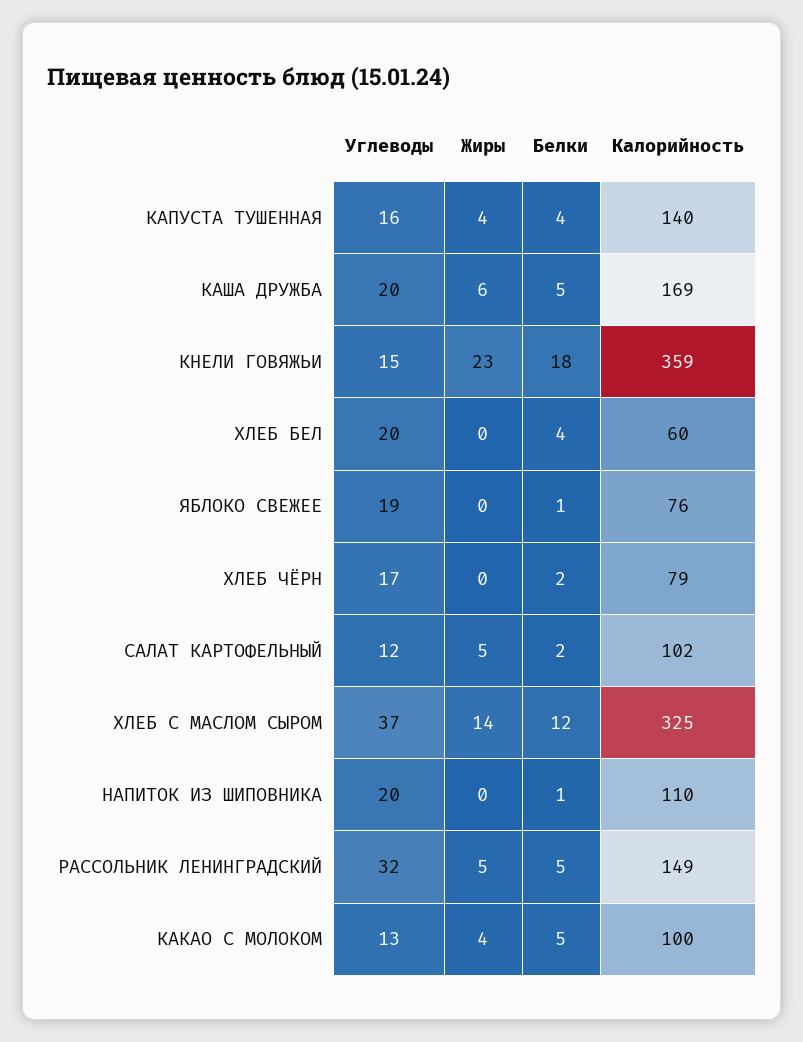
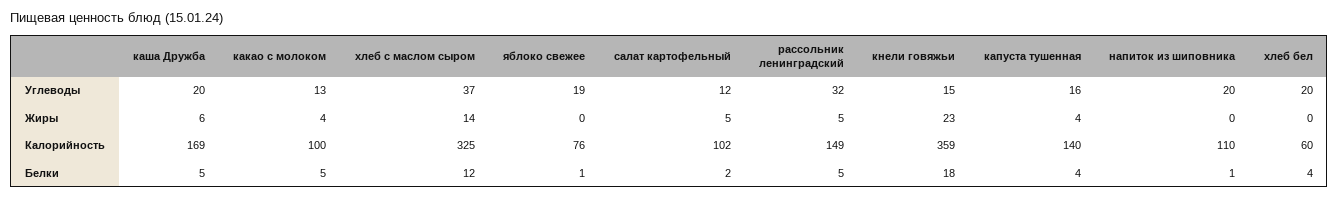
Углеводы, ХЛЕБ ЧЁРН: 17 -> none
Жиры, ХЛЕБ ЧЁРН: 0 -> none
Белки, ХЛЕБ ЧЁРН: 2 -> none
Калорийность, ХЛЕБ ЧЁРН: 79 -> none

